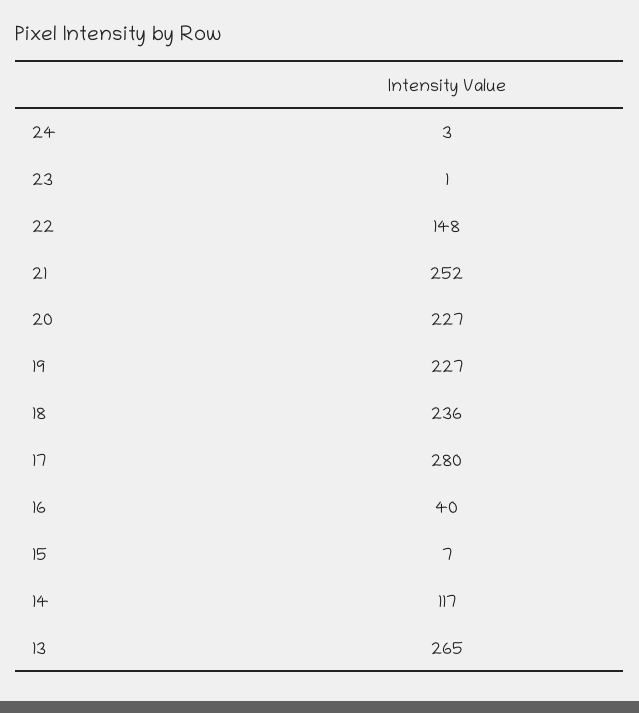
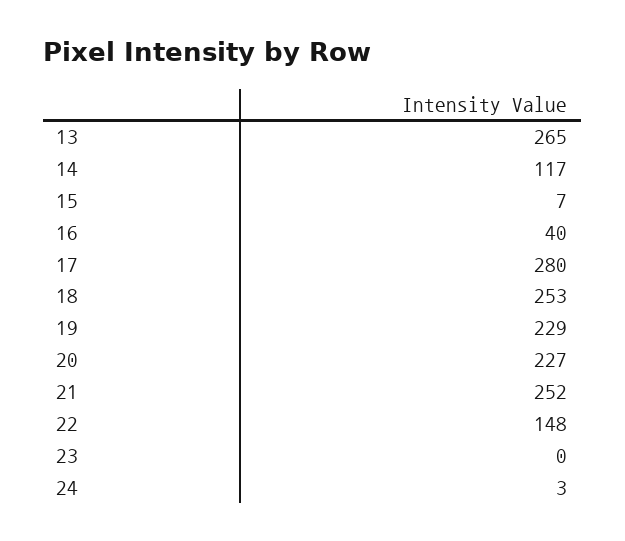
23: 1 -> 0
19: 227 -> 229
18: 236 -> 253

